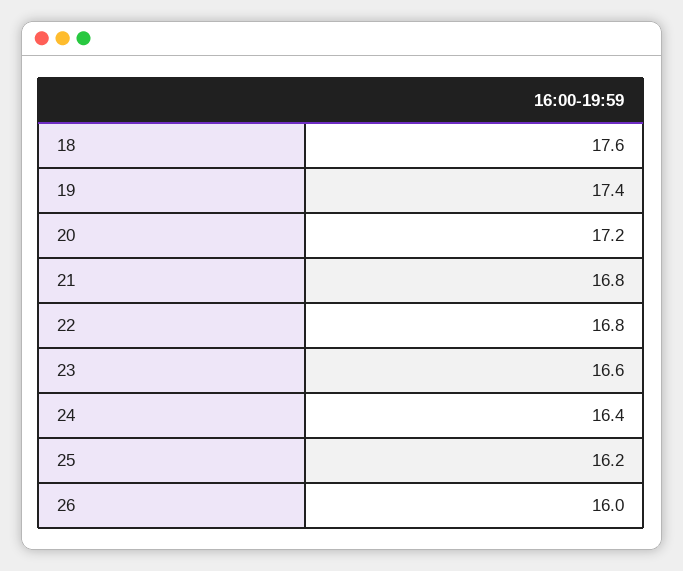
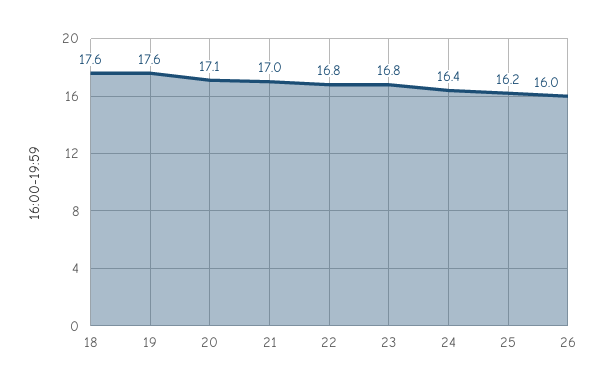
19: 17.4 -> 17.6
20: 17.2 -> 17.1
21: 16.8 -> 17
23: 16.6 -> 16.8

